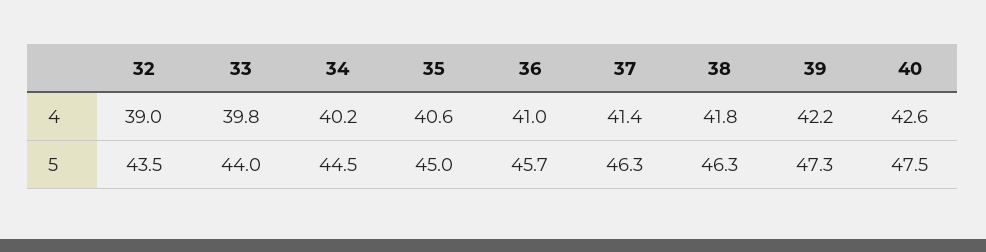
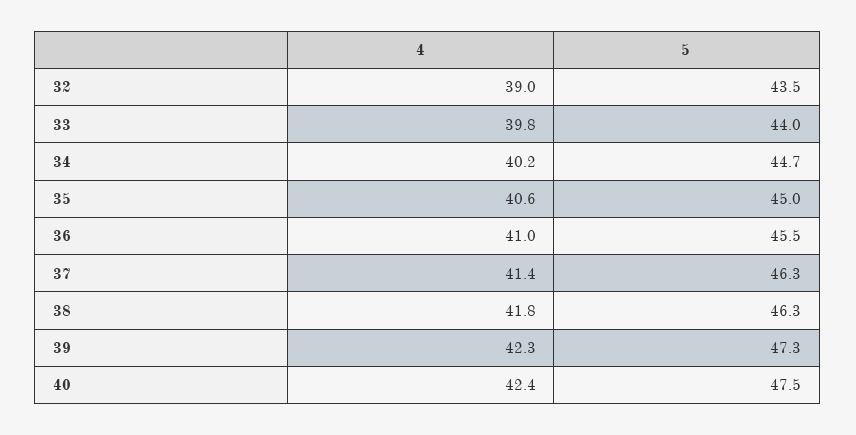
39, 4: 42.2 -> 42.3
40, 4: 42.6 -> 42.4
34, 5: 44.5 -> 44.7
36, 5: 45.7 -> 45.5

